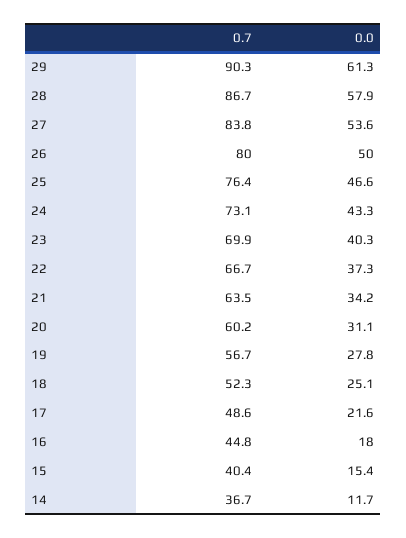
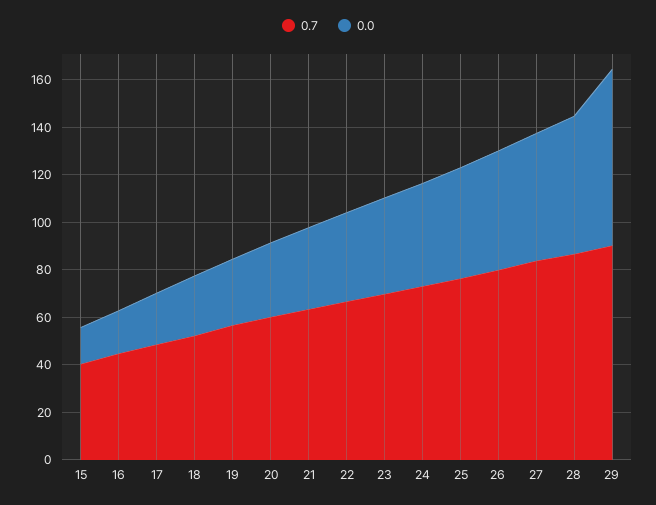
0.0, 29: 61.3 -> 75
0.7, 14: 36.7 -> none
0.0, 14: 11.7 -> none

